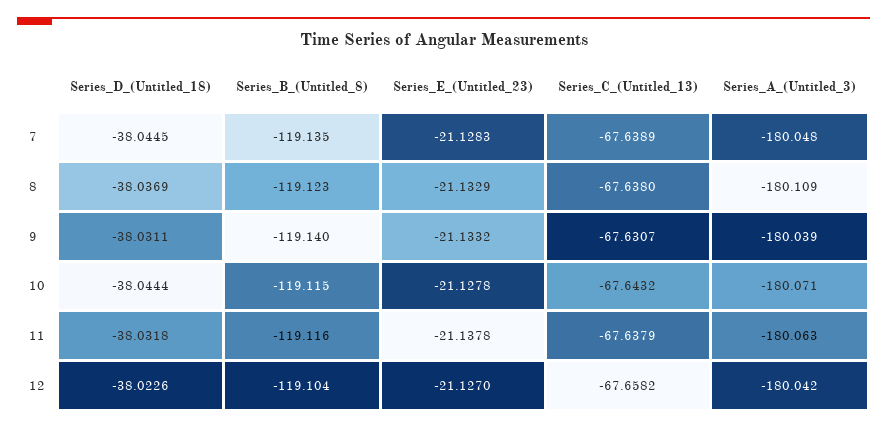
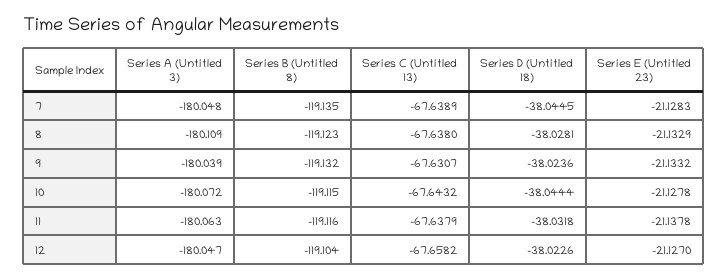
Series_D_(Untitled_18), 8: -38.0369 -> -38.0281
Series_D_(Untitled_18), 9: -38.0311 -> -38.0236
Series_B_(Untitled_8), 9: -119.14 -> -119.132
Series_A_(Untitled_3), 10: -180.071 -> -180.072
Series_A_(Untitled_3), 12: -180.042 -> -180.047

